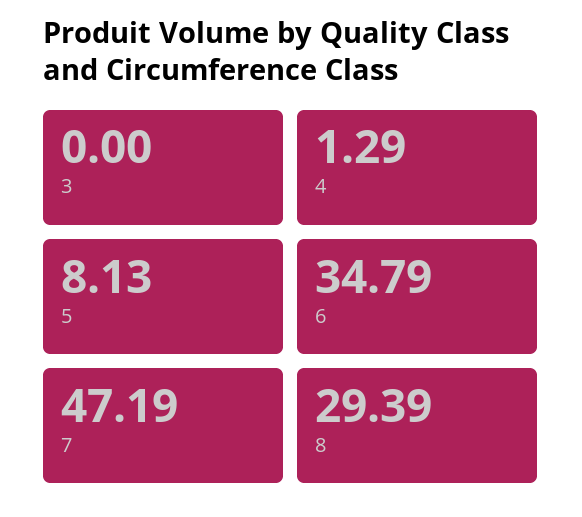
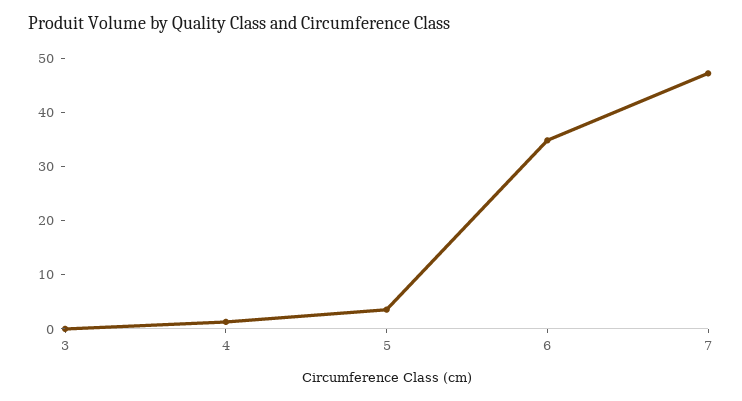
5: 8.13 -> 4
8: 29.39 -> none

